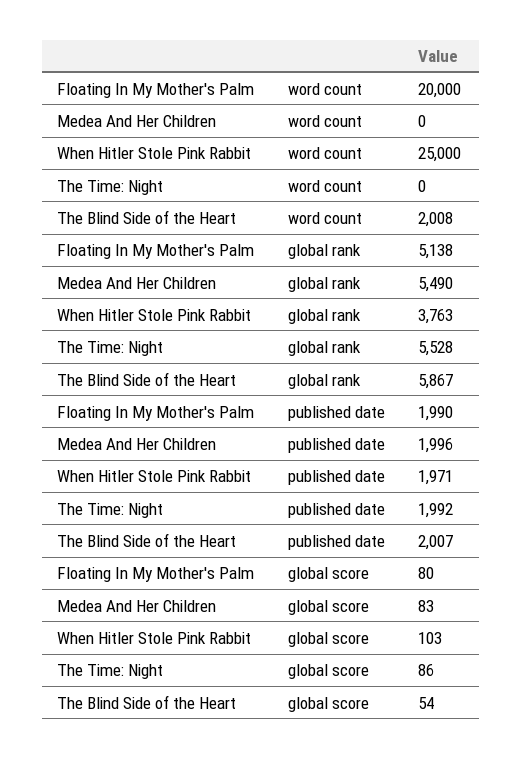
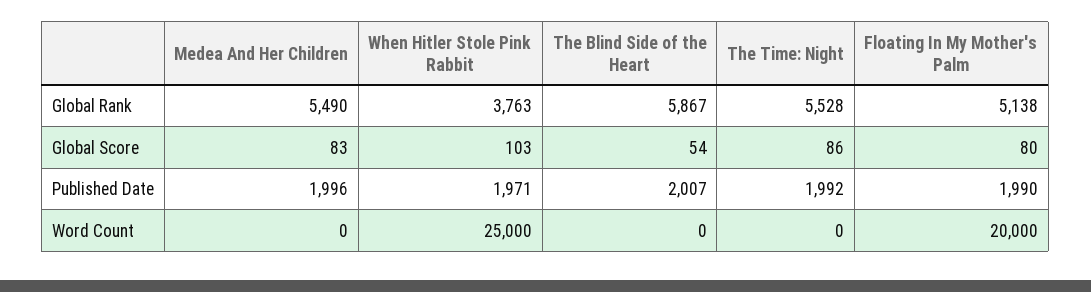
The Blind Side of the Heart, word count: 2008 -> 0

